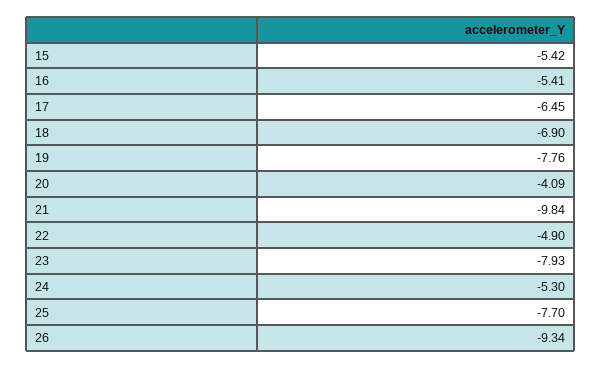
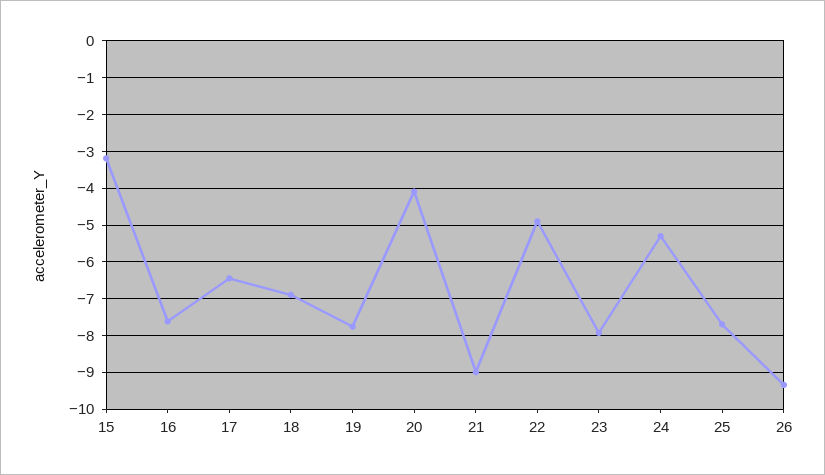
15: -5.42 -> -3.2
16: -5.41 -> -7.6
21: -9.84 -> -9

